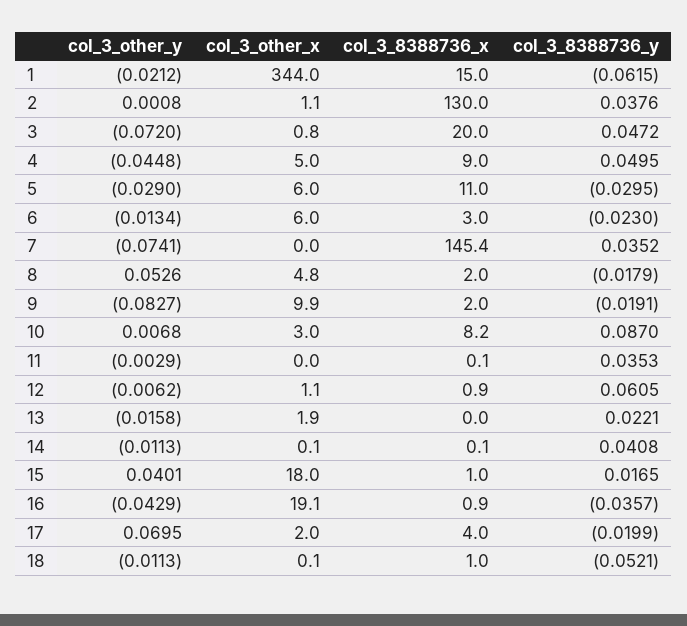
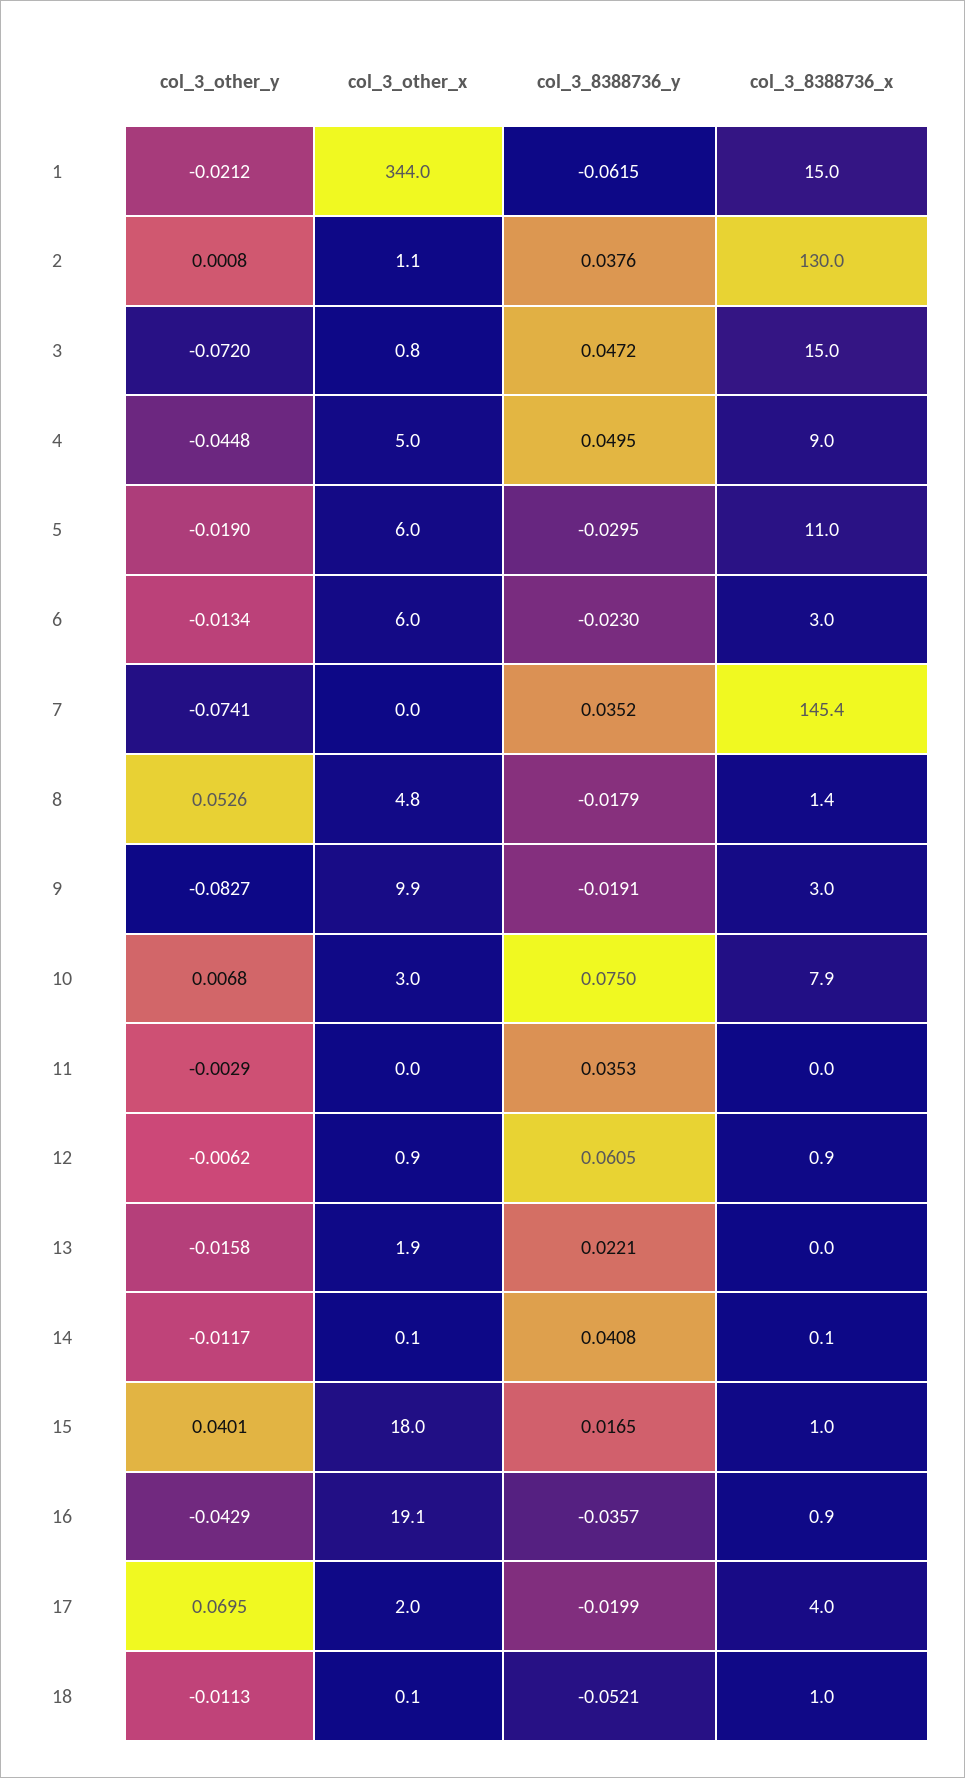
col_3_8388736_x, 3: 20 -> 15
col_3_other_y, 5: -0.029 -> -0.019
col_3_8388736_x, 8: 2 -> 1.4
col_3_8388736_x, 9: 2 -> 3
col_3_8388736_x, 10: 8.2 -> 7.9
col_3_8388736_y, 10: 0.087 -> 0.075
col_3_8388736_x, 11: 0.1 -> 0
col_3_other_x, 12: 1.1 -> 0.9
col_3_other_y, 14: -0.0113 -> -0.0117

